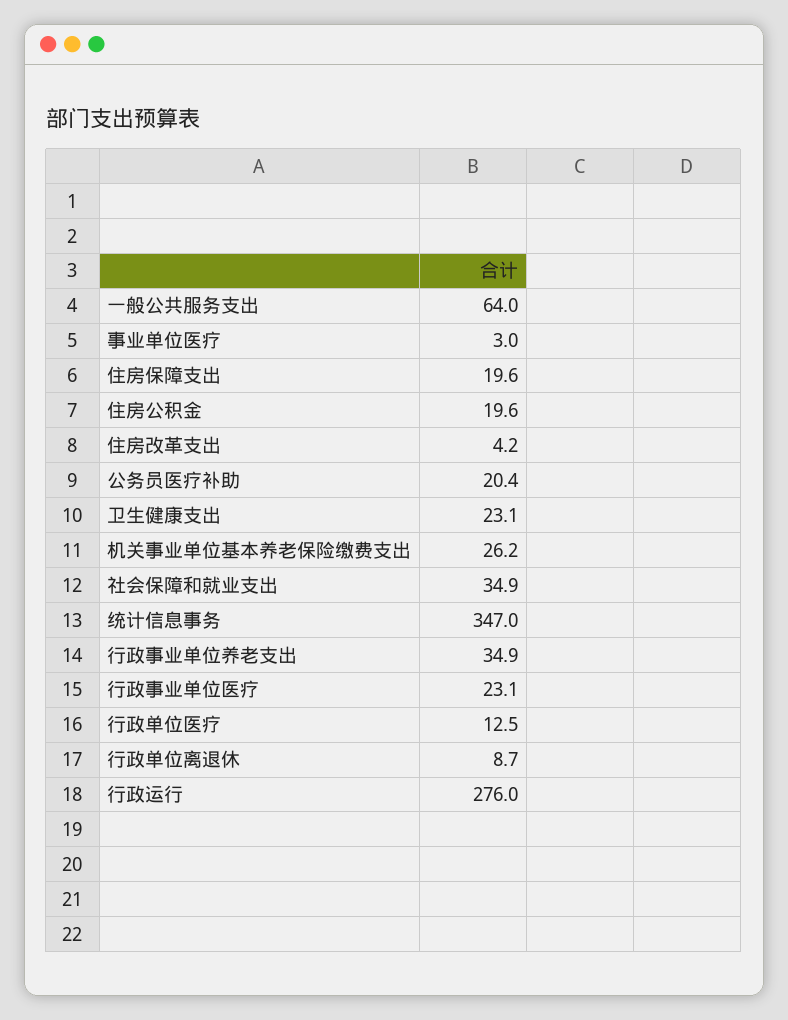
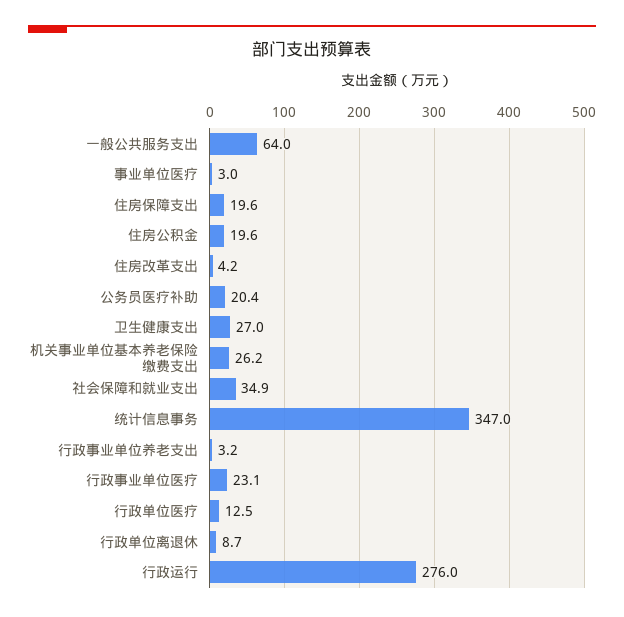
卫生健康支出: 23.1 -> 27
行政事业单位养老支出: 34.9 -> 3.2

